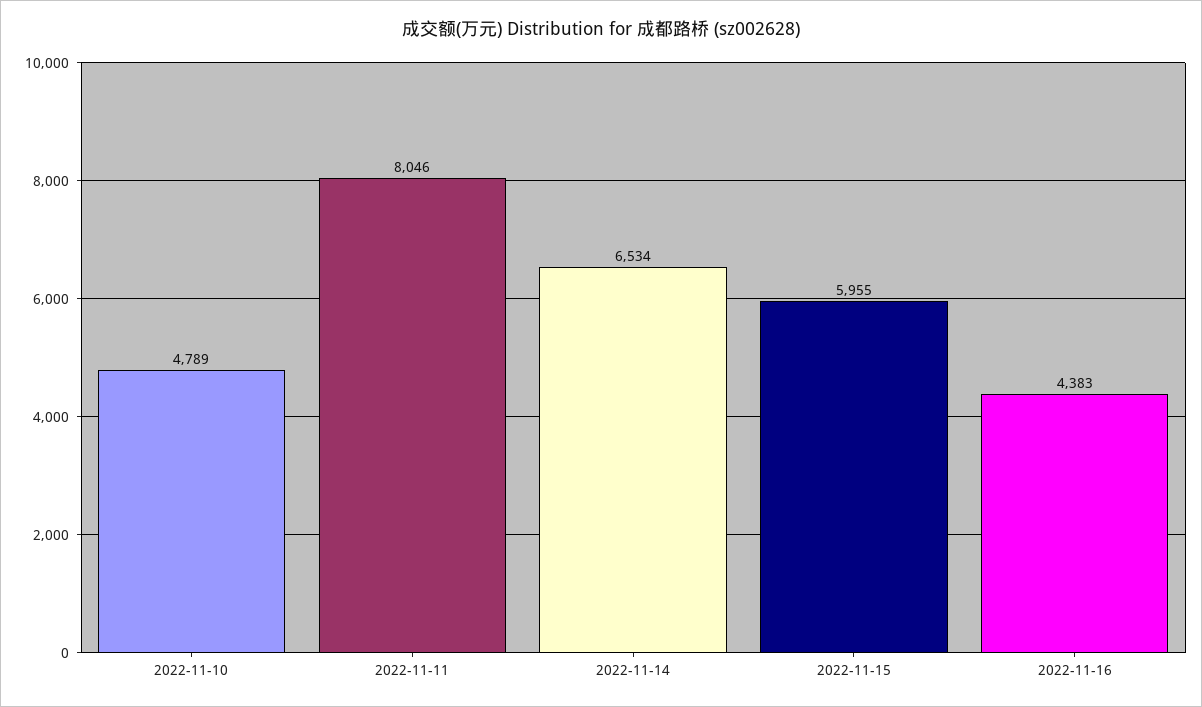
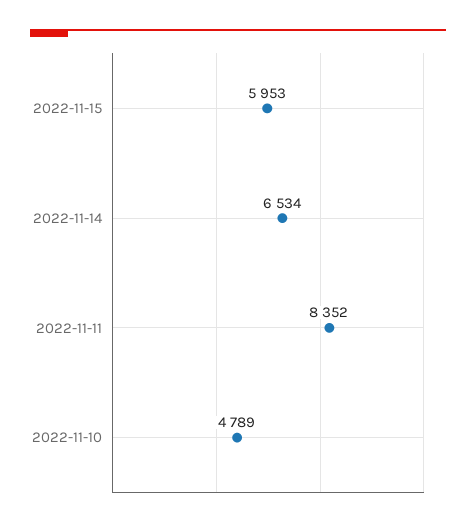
2022-11-11: 8046 -> 8352
2022-11-15: 5955 -> 5953
2022-11-16: 4383 -> none

